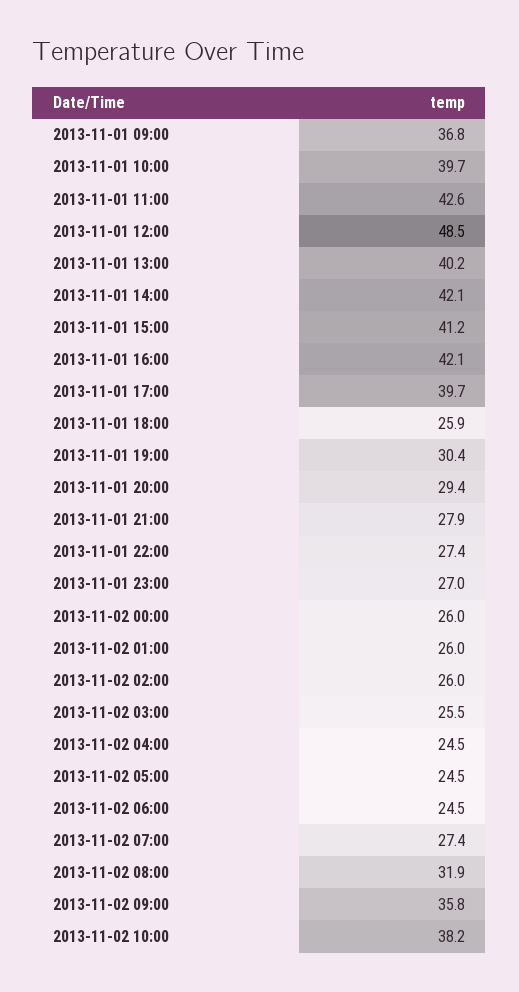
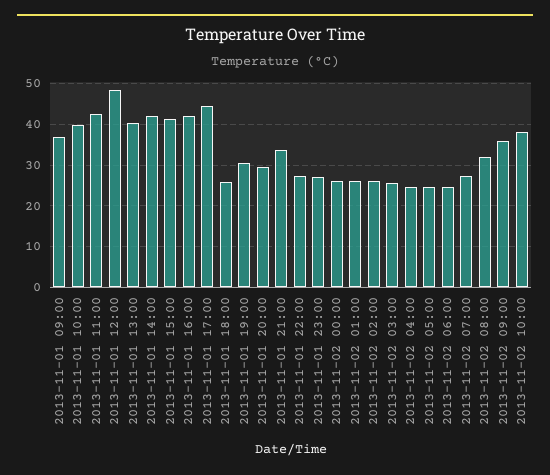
2013-11-01 17:00: 39.7 -> 44
2013-11-01 21:00: 27.9 -> 34

